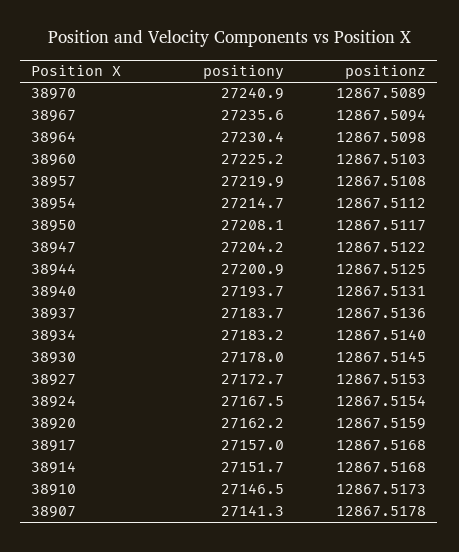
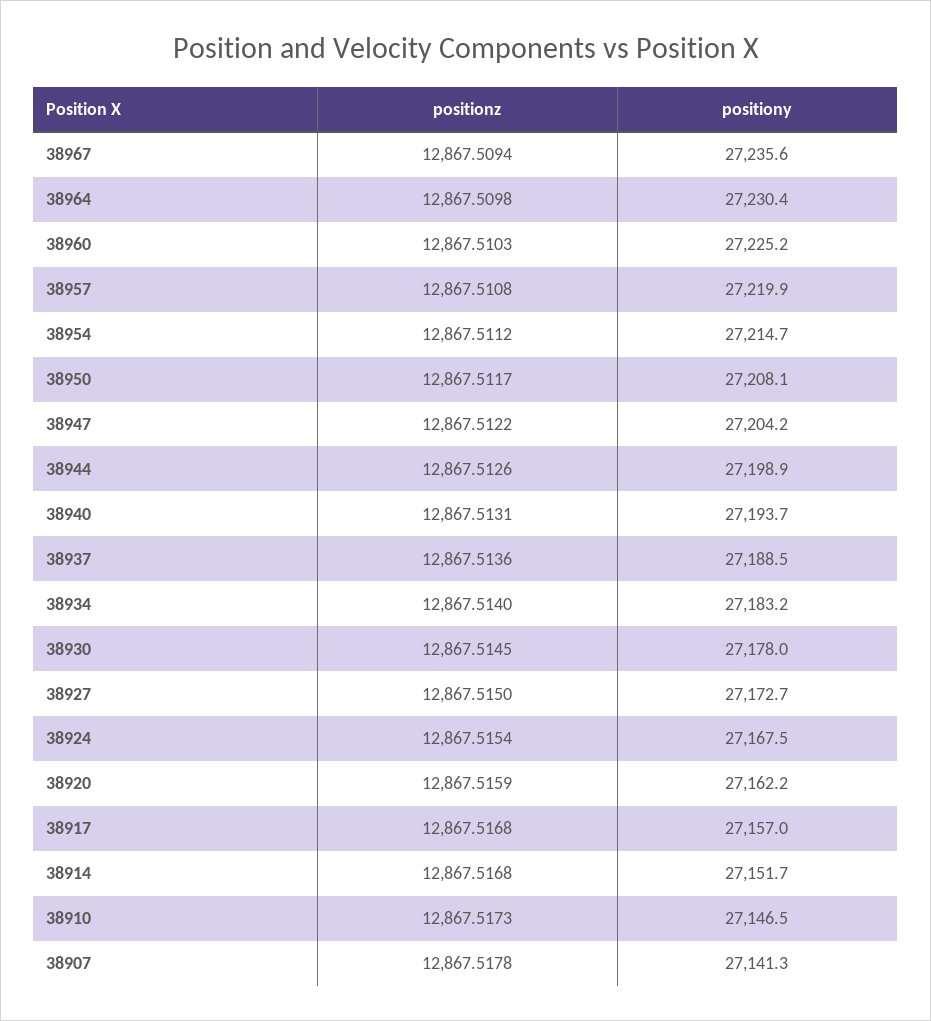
positiony, 38970: 27240.9 -> none
positionz, 38970: 12867.5089 -> none
positiony, 38944: 27200.9 -> 27198.9
positionz, 38944: 12867.5125 -> 12867.5126
positiony, 38937: 27183.7 -> 27188.5
positionz, 38927: 12867.5153 -> 12867.515

